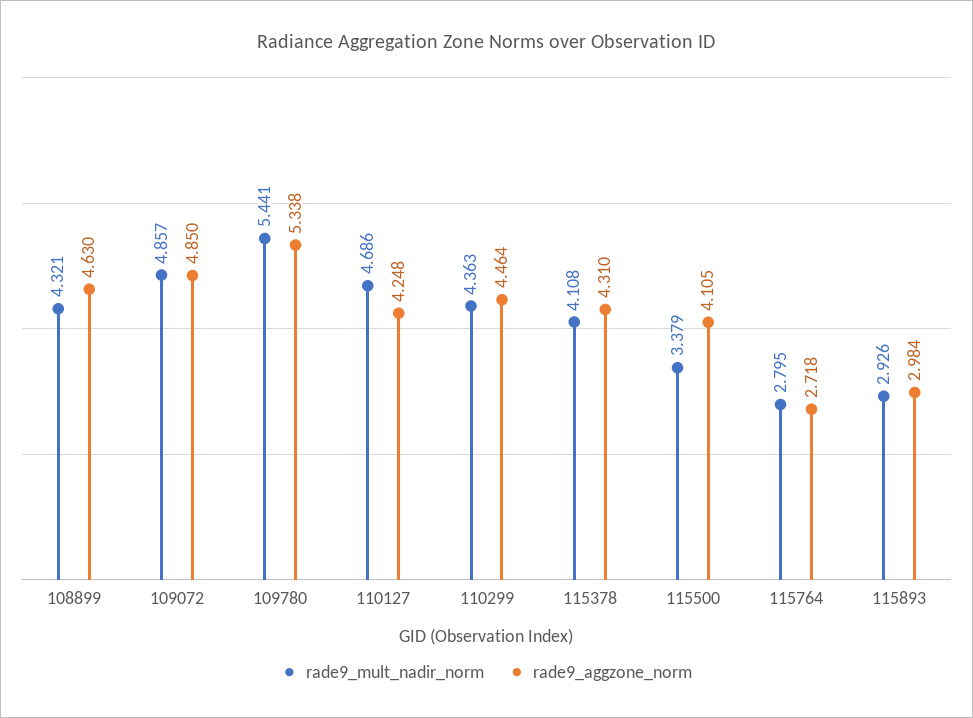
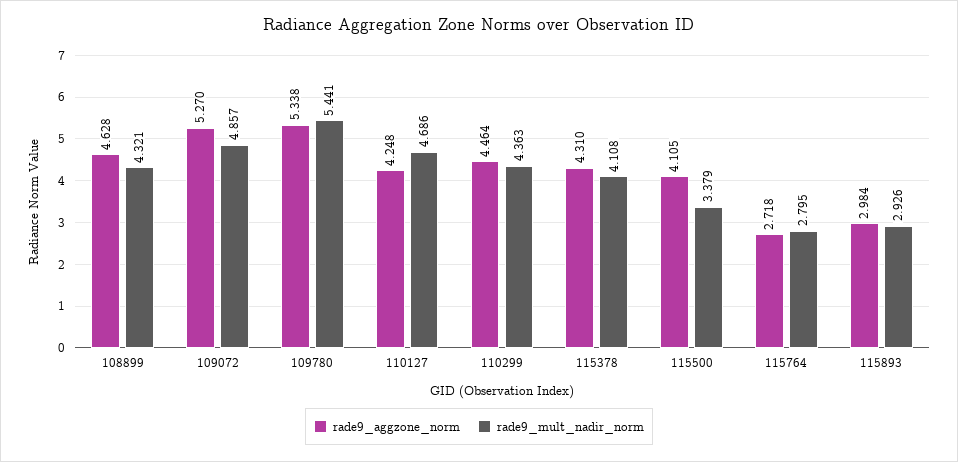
rade9_aggzone_norm, 108899: 4.63 -> 4.628
rade9_aggzone_norm, 109072: 4.85 -> 5.27

